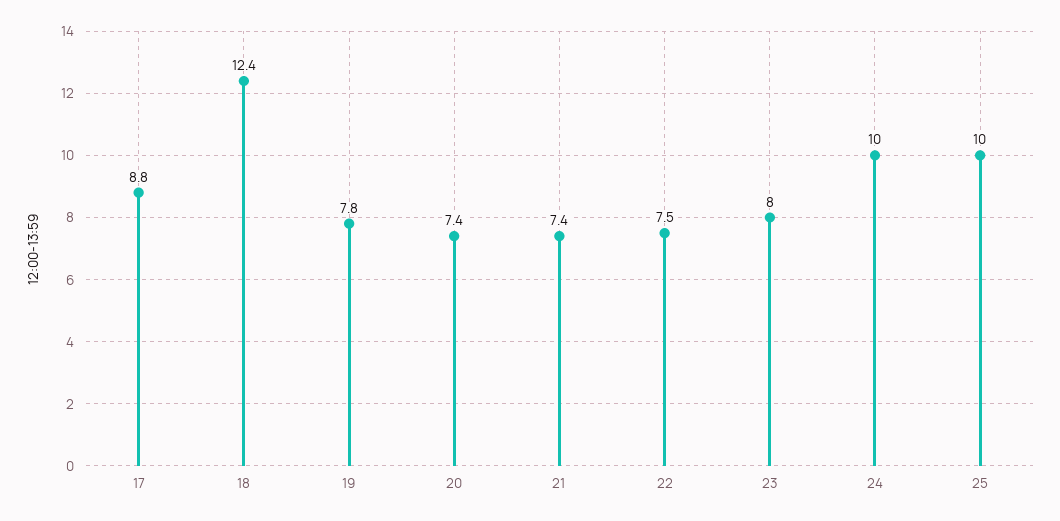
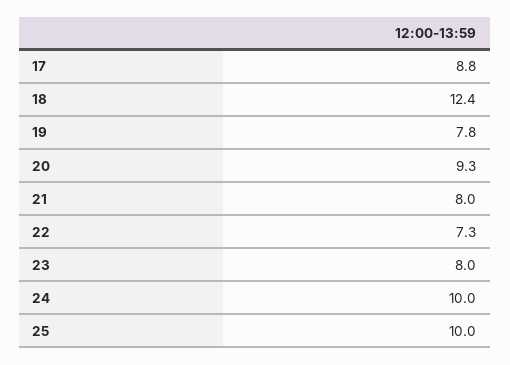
20: 7.4 -> 9.3
21: 7.4 -> 8
22: 7.5 -> 7.3

